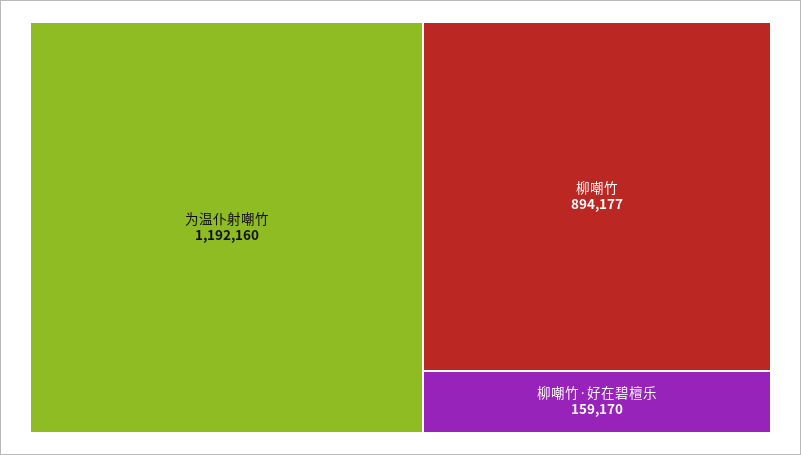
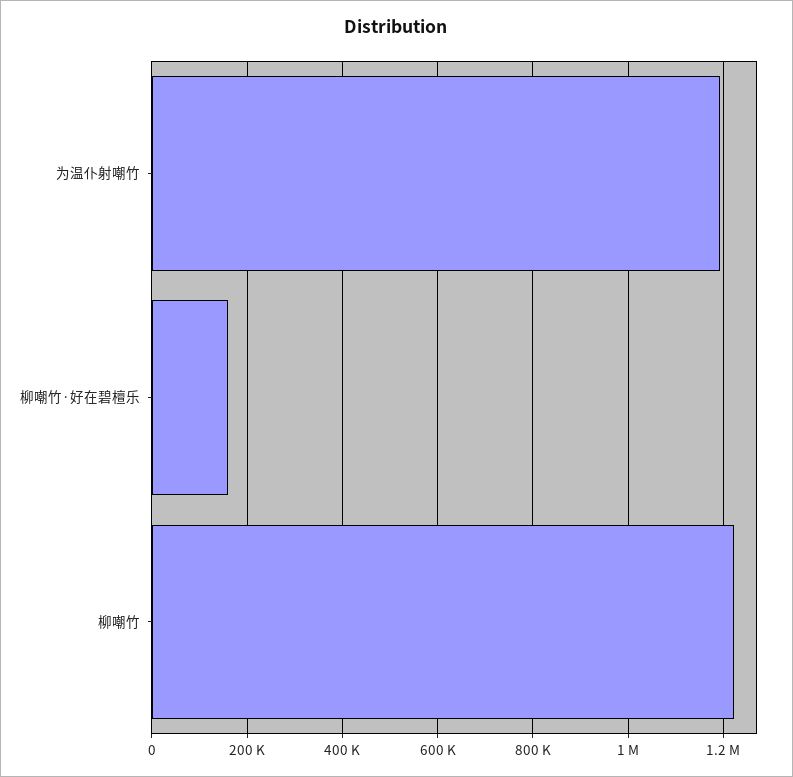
柳嘲竹: 894177 -> 1220000

